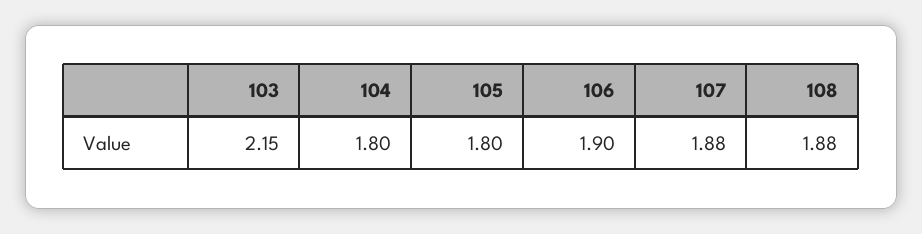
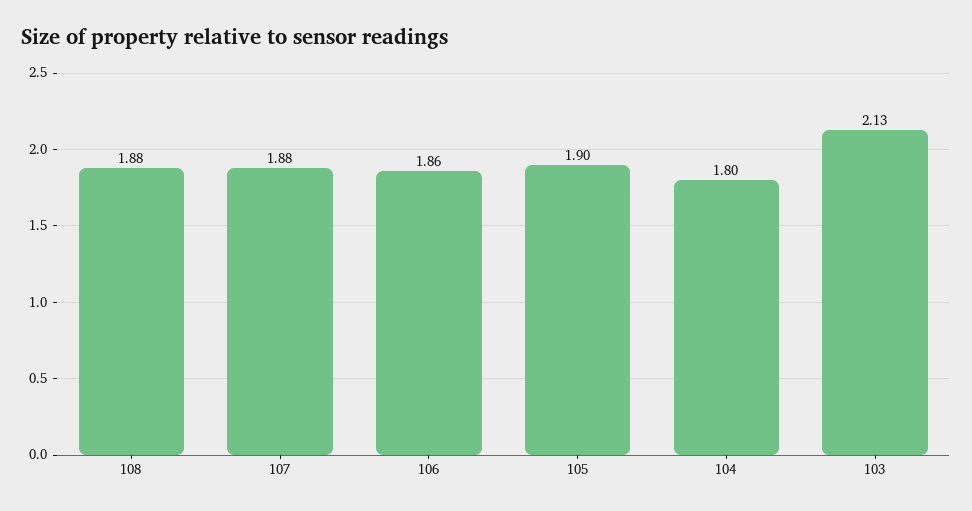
103: 2.15 -> 2.13
105: 1.8 -> 1.9
106: 1.9 -> 1.86

